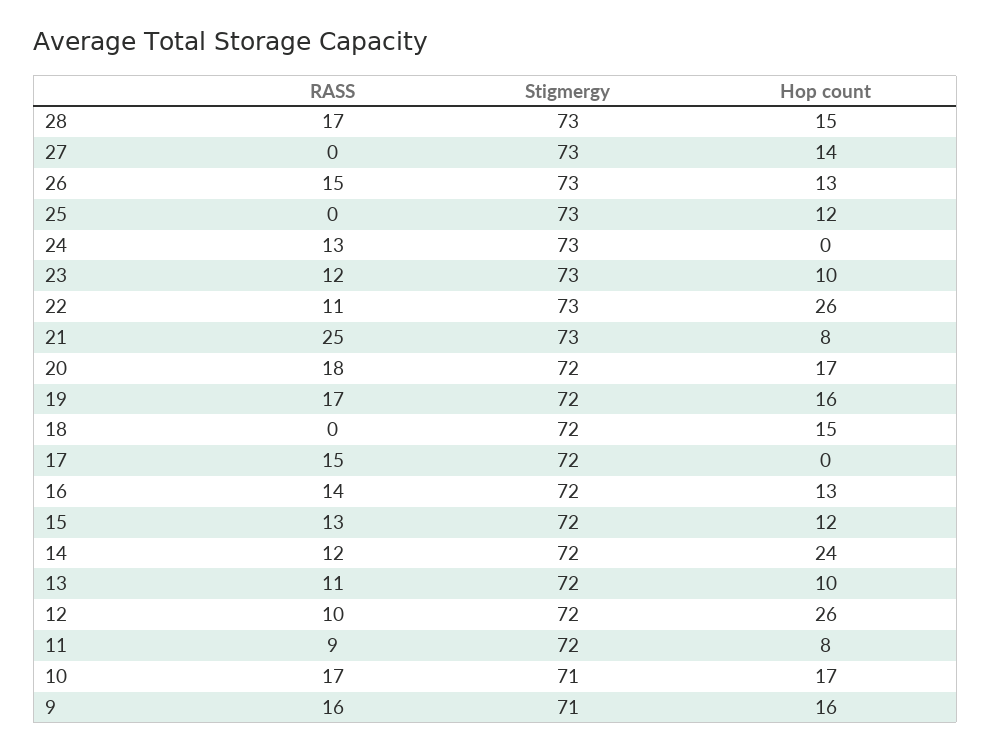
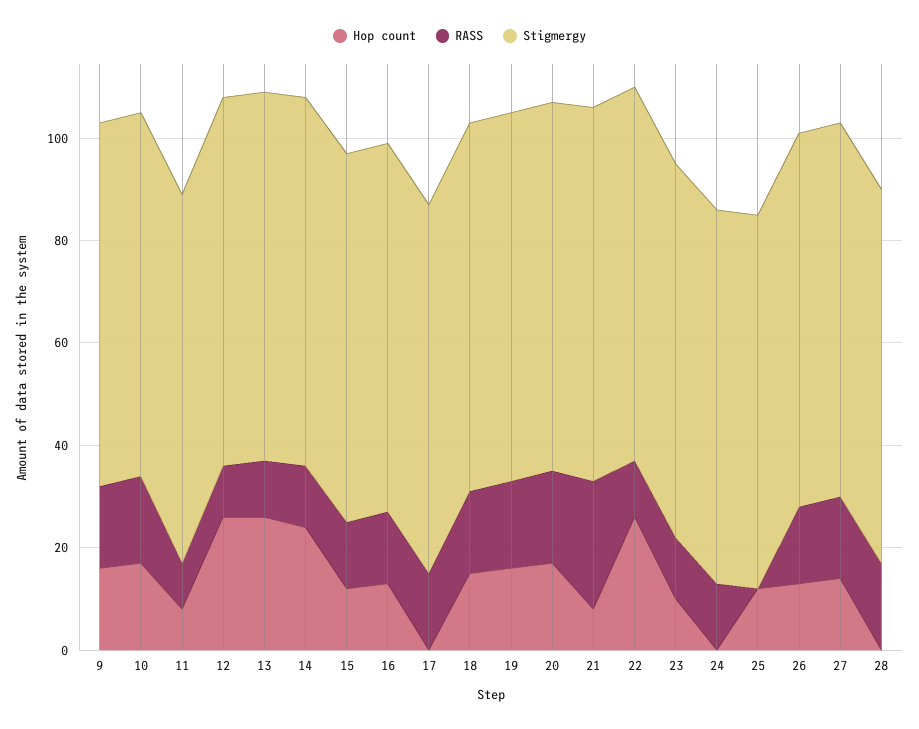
Hop count, 28: 15 -> 0
RASS, 27: 0 -> 15
RASS, 18: 0 -> 15
Hop count, 13: 10 -> 25

